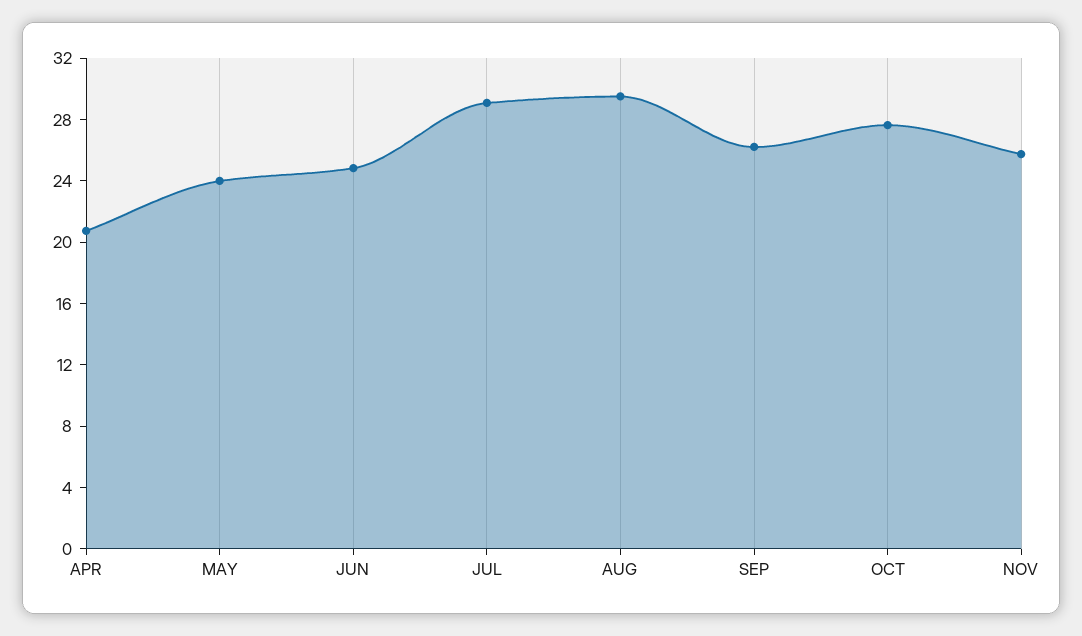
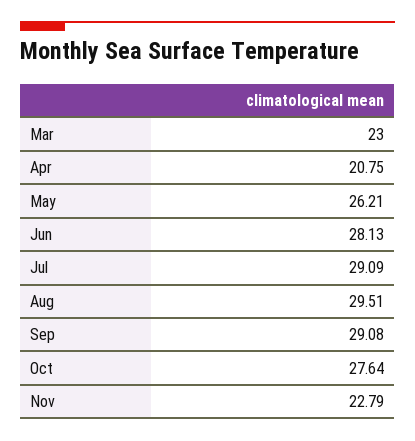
MAY: 24 -> 26.21
JUN: 25 -> 28.13
SEP: 26 -> 29.08
NOV: 26 -> 22.79
Mar: none -> 23

